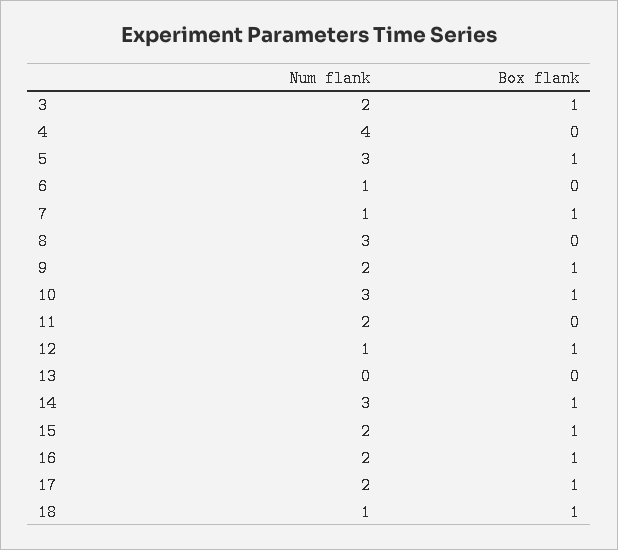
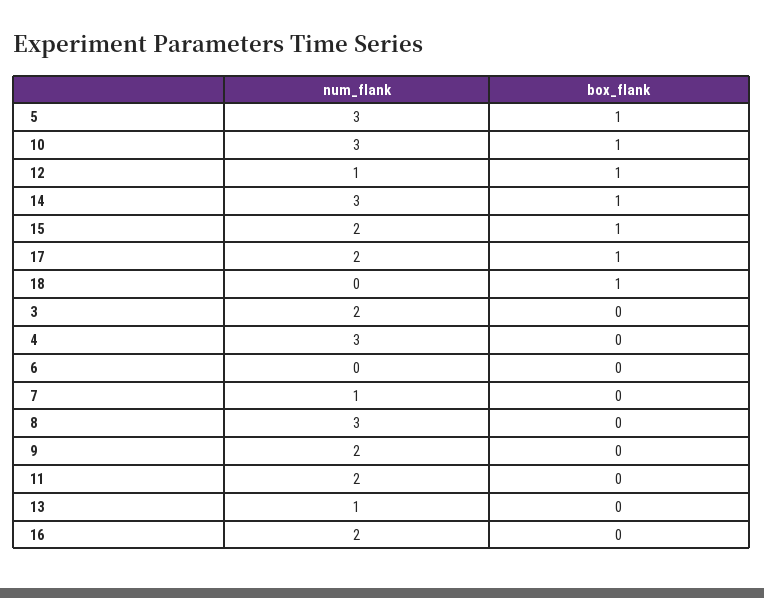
Box flank, 3: 1 -> 0
Num flank, 4: 4 -> 3
Num flank, 6: 1 -> 0
Box flank, 7: 1 -> 0
Box flank, 9: 1 -> 0
Num flank, 13: 0 -> 1
Box flank, 16: 1 -> 0
Num flank, 18: 1 -> 0

